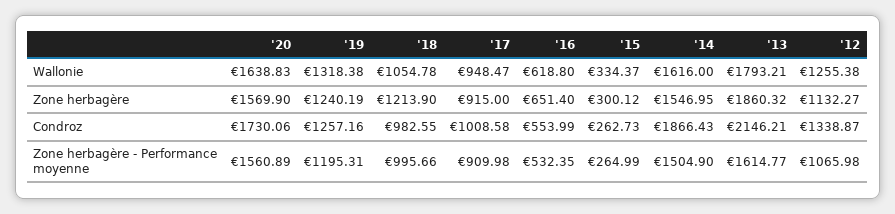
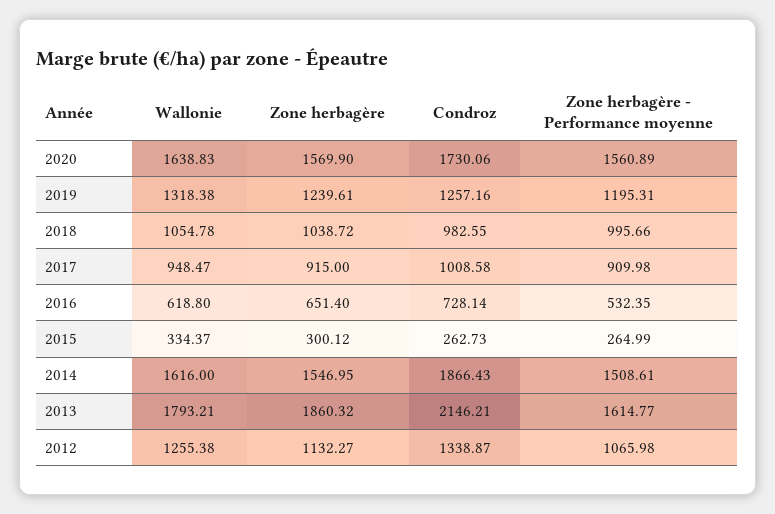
'19, Zone herbagère: 1240.19 -> 1239.61
'18, Zone herbagère: 1213.9 -> 1038.72
'16, Condroz: 553.99 -> 728.14
'14, Zone herbagère - Performance moyenne: 1504.9 -> 1508.61

